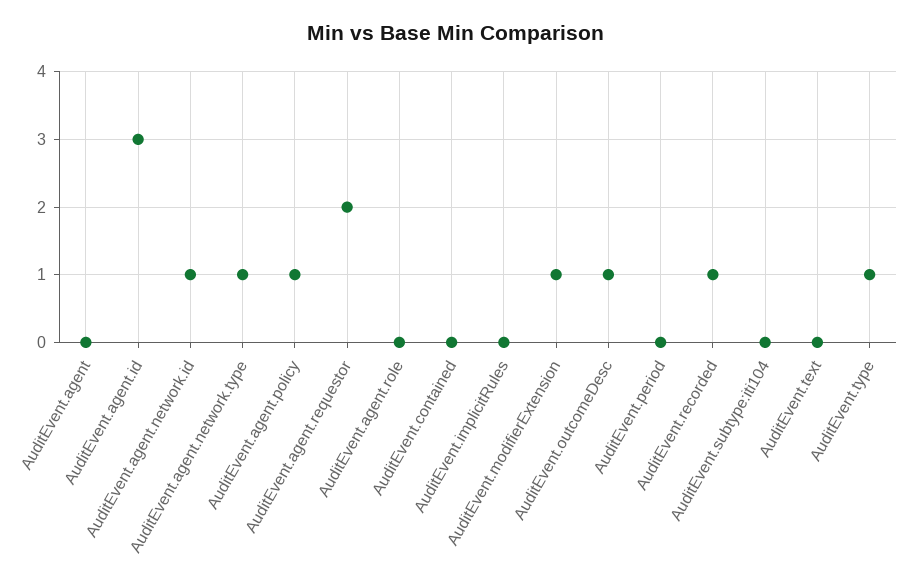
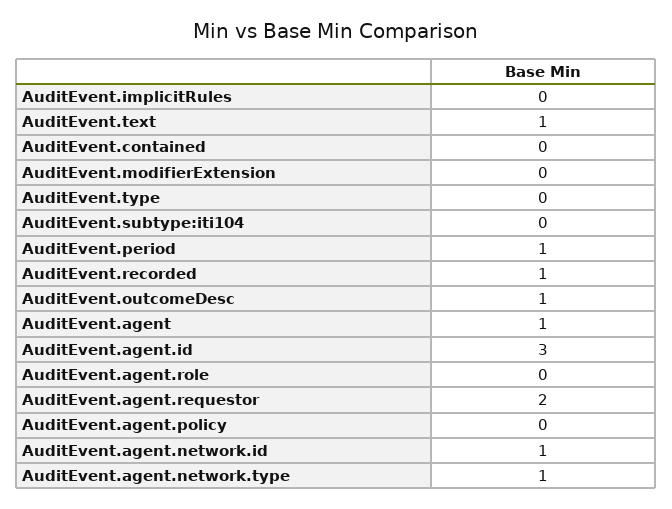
AuditEvent.agent: 0 -> 1
AuditEvent.agent.policy: 1 -> 0
AuditEvent.modifierExtension: 1 -> 0
AuditEvent.period: 0 -> 1
AuditEvent.text: 0 -> 1
AuditEvent.type: 1 -> 0

